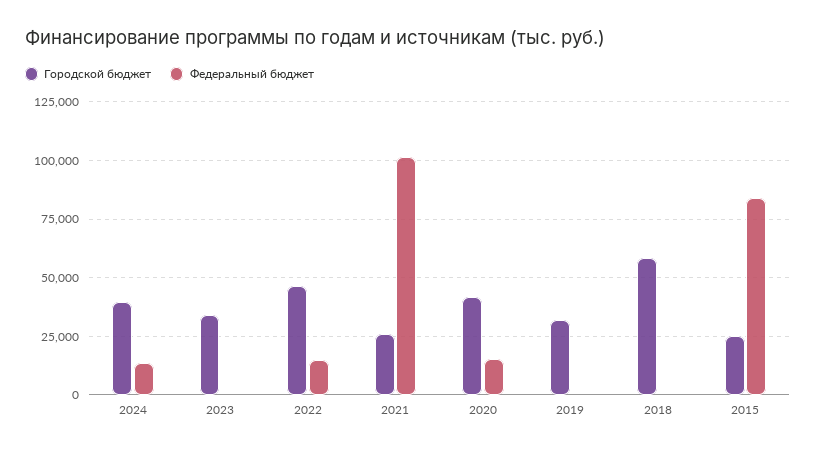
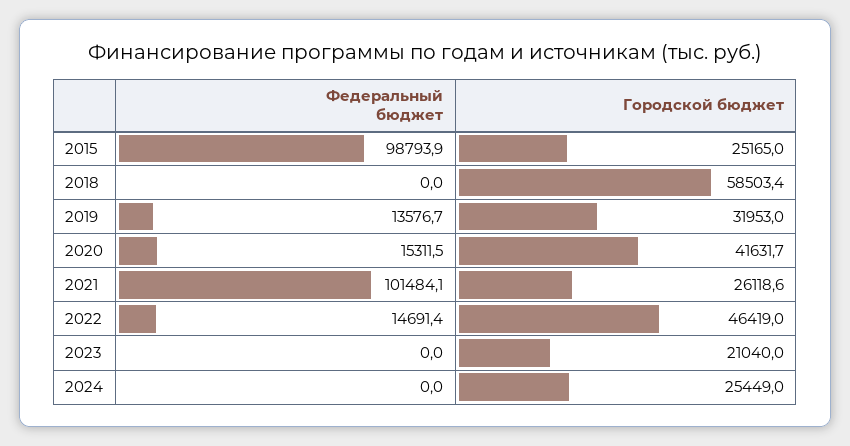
Городской бюджет, 2024: 40000 -> 25449
Федеральный бюджет, 2024: 15000 -> 0
Городской бюджет, 2023: 35000 -> 21040
Федеральный бюджет, 2019: 0 -> 13576.7
Федеральный бюджет, 2015: 85000 -> 98793.9

